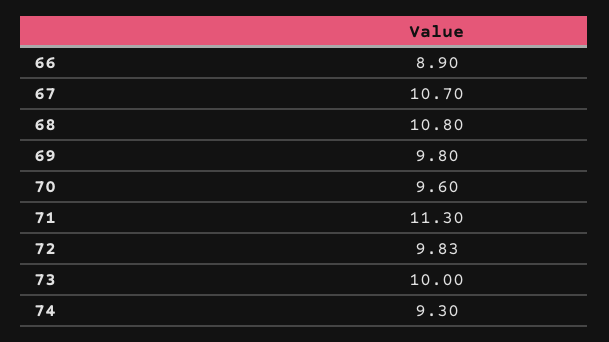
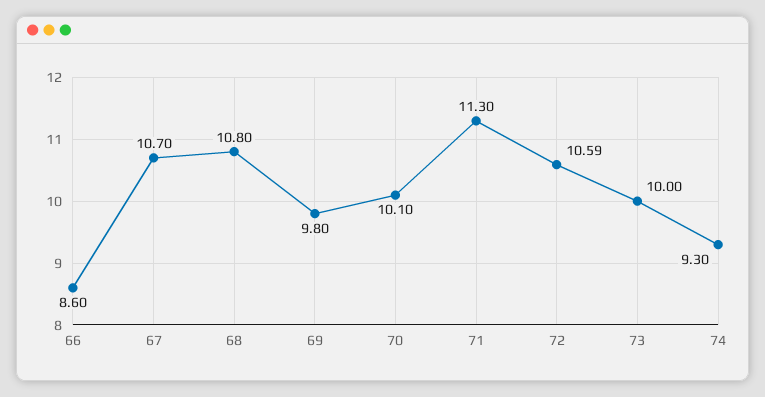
66: 8.9 -> 8.6
70: 9.6 -> 10.1
72: 9.83 -> 10.59

